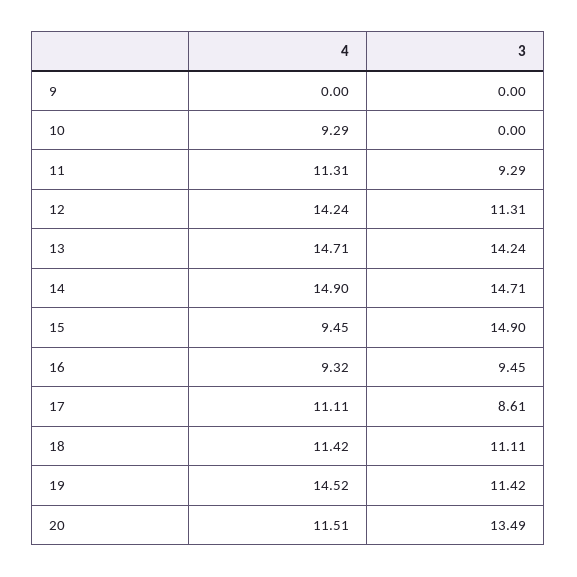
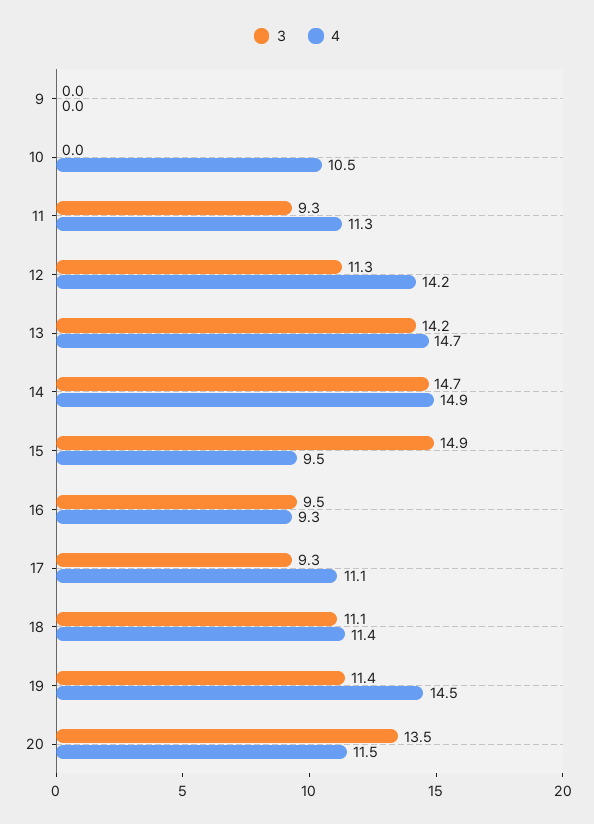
4, 10: 9.29 -> 10.5
3, 17: 8.61 -> 9.3

